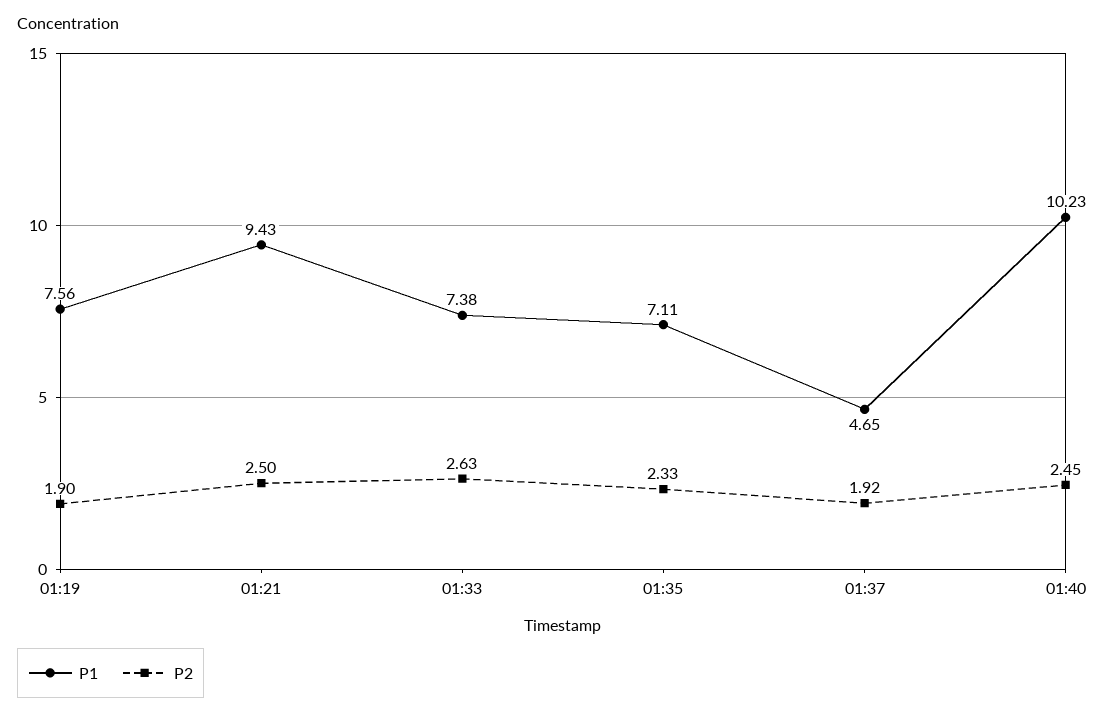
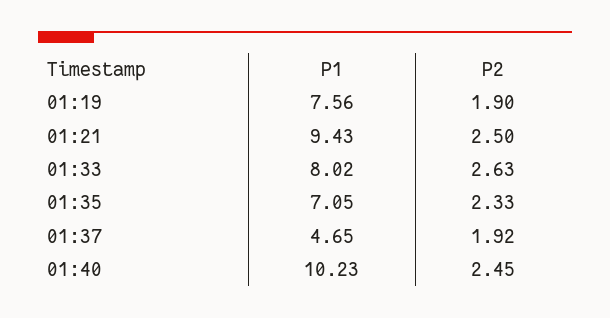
P1, 01:33: 7.38 -> 8.02
P1, 01:35: 7.11 -> 7.05

